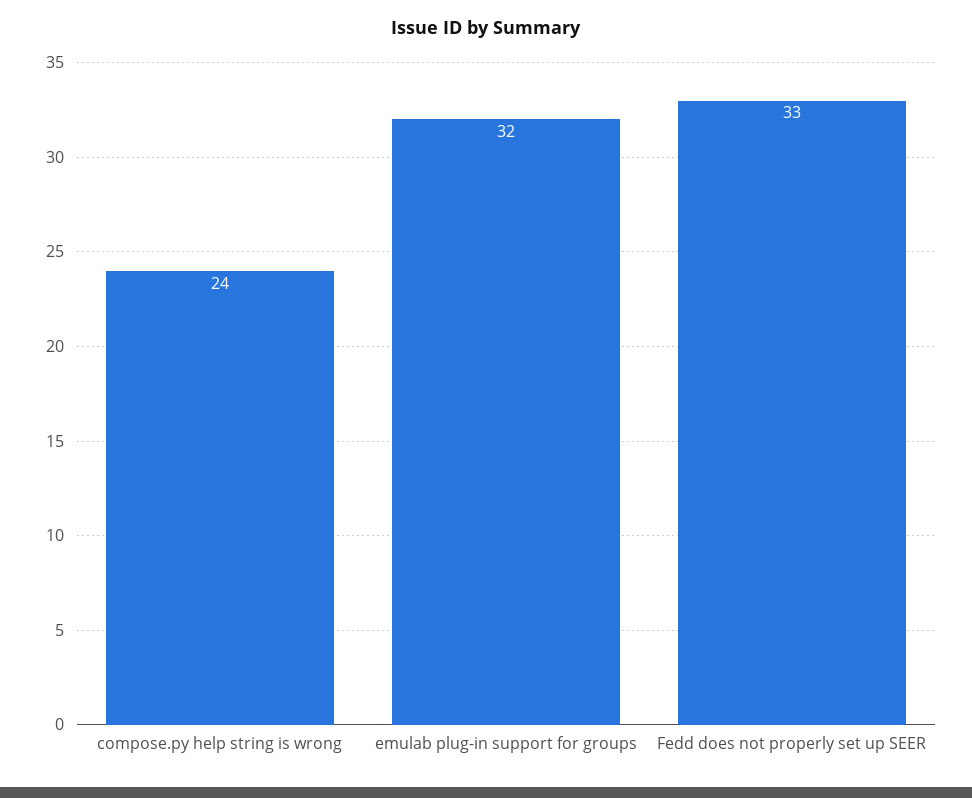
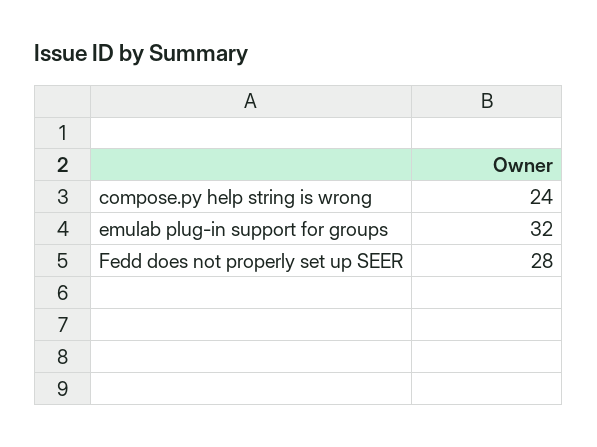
Fedd does not properly set up SEER: 33 -> 28

